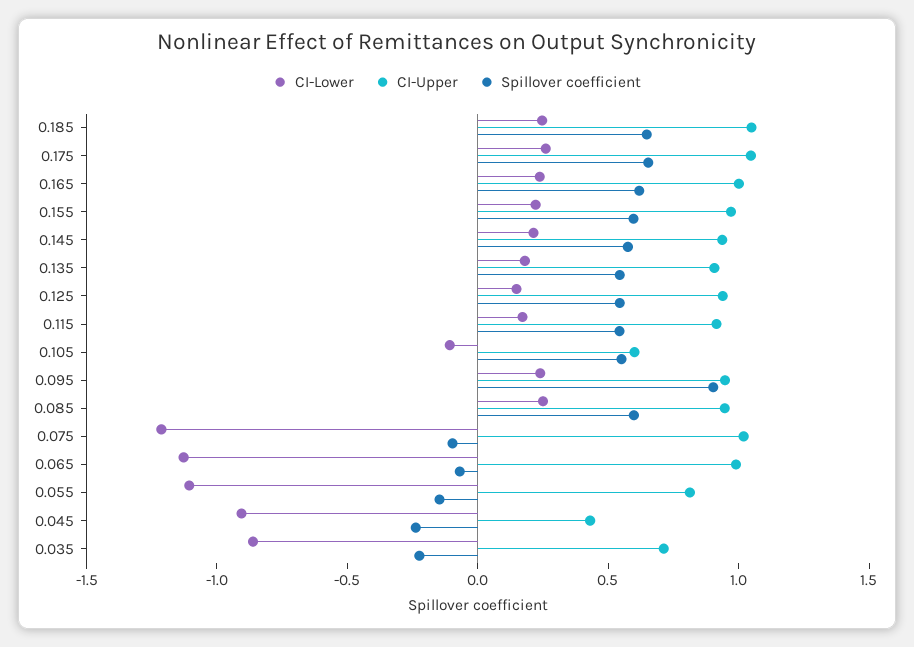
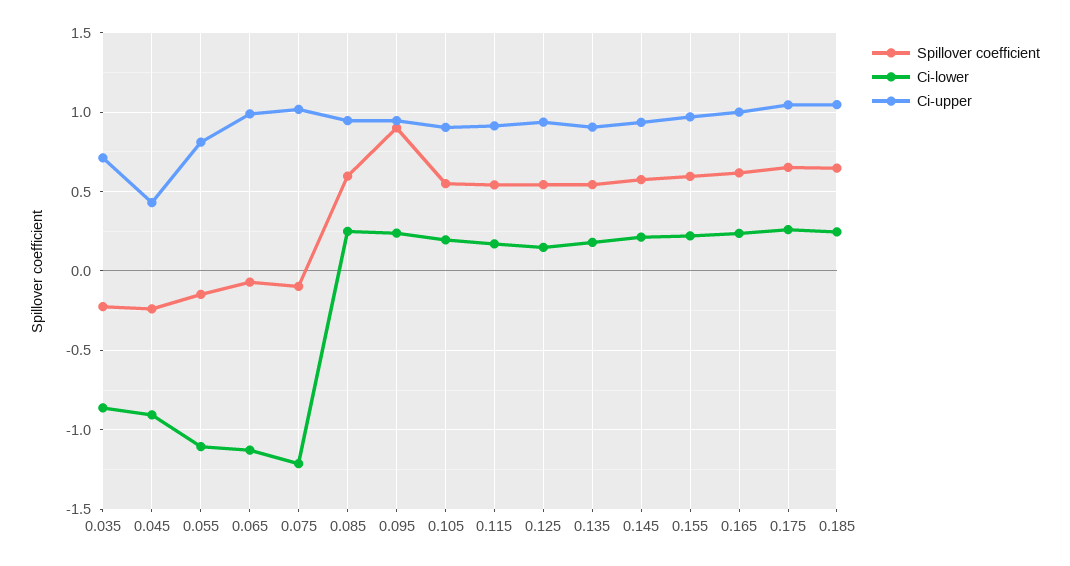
CI-Lower, 0.105: -0.1 -> 0.2
CI-Upper, 0.105: 0.6 -> 0.9

